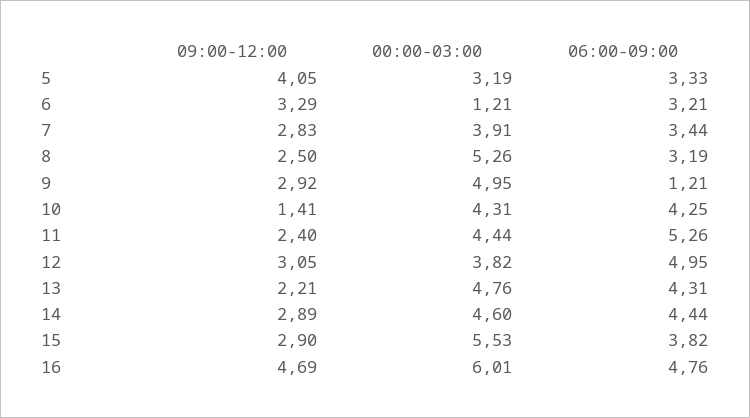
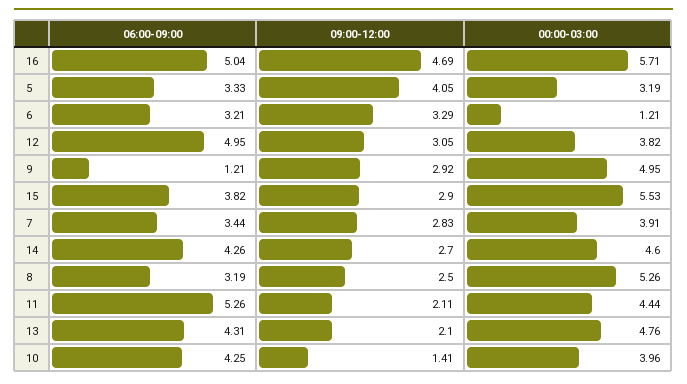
00:00-03:00, 10: 4.31 -> 3.96
09:00-12:00, 11: 2.4 -> 2.11
09:00-12:00, 13: 2.21 -> 2.1
09:00-12:00, 14: 2.89 -> 2.7
06:00-09:00, 14: 4.44 -> 4.26
00:00-03:00, 16: 6.01 -> 5.71
06:00-09:00, 16: 4.76 -> 5.04

